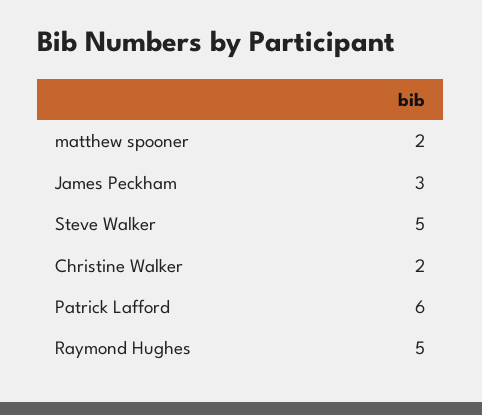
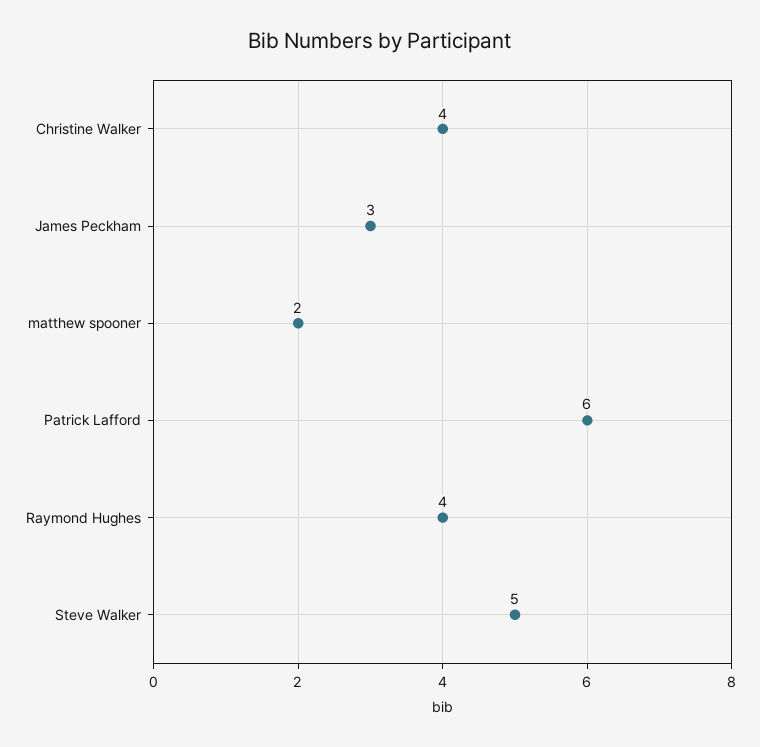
Christine Walker: 2 -> 4
Raymond Hughes: 5 -> 4

